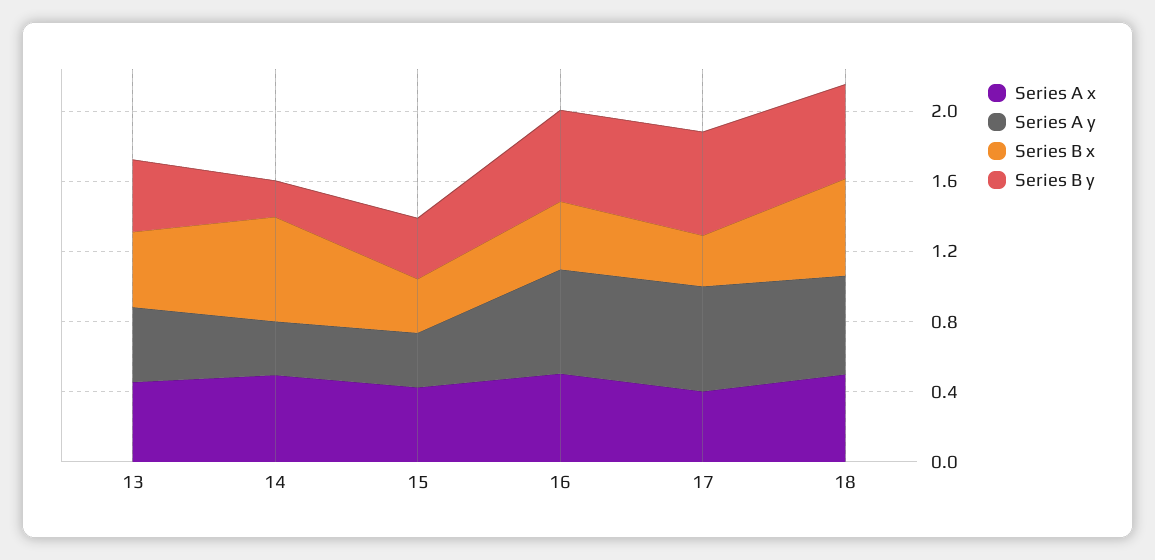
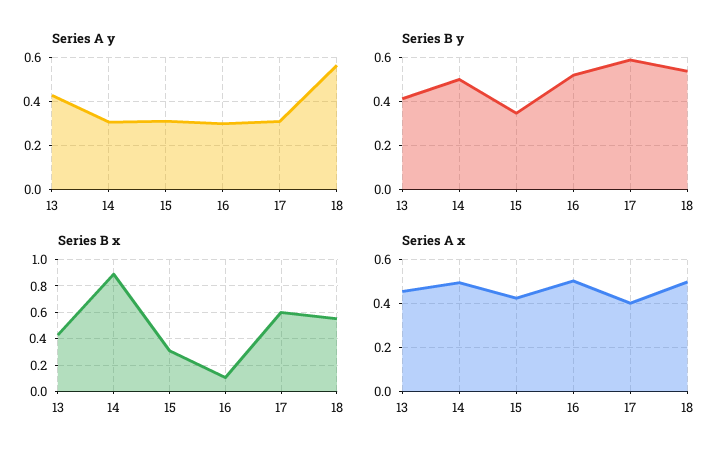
Series B x, 14: 0.6 -> 0.9
Series B y, 14: 0.2 -> 0.5
Series A y, 16: 0.6 -> 0.3
Series B x, 16: 0.4 -> 0.1
Series A y, 17: 0.6 -> 0.3
Series B x, 17: 0.3 -> 0.6

